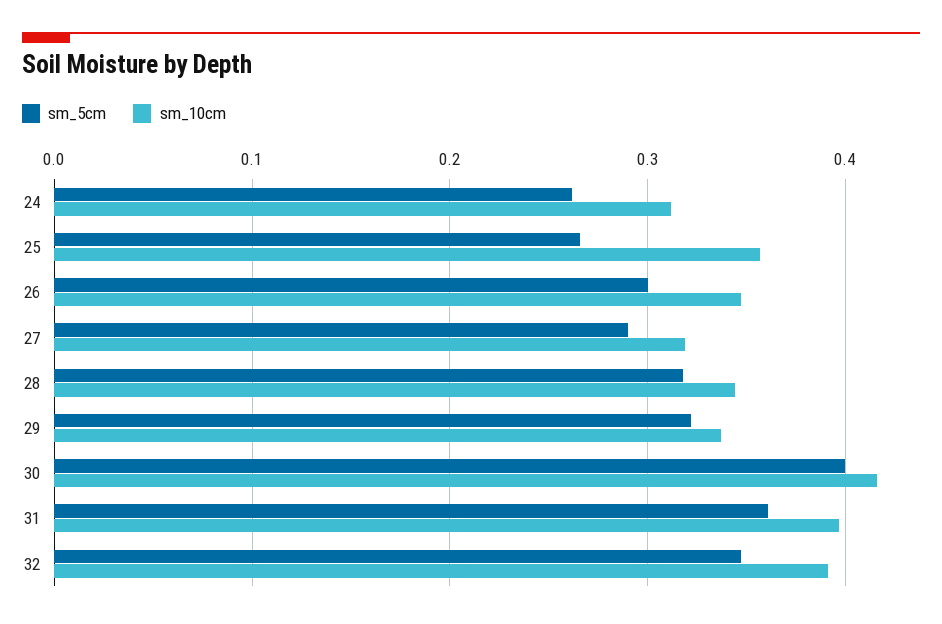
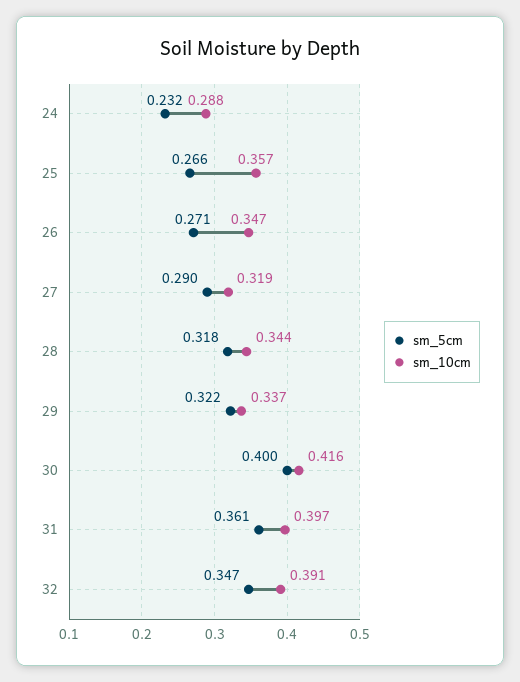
sm_5cm, 24: 0.26 -> 0.232
sm_10cm, 24: 0.31 -> 0.288
sm_5cm, 26: 0.3 -> 0.271

